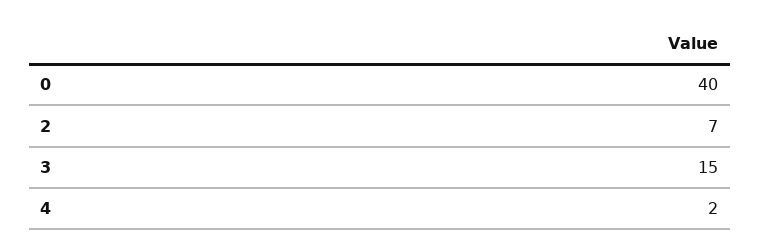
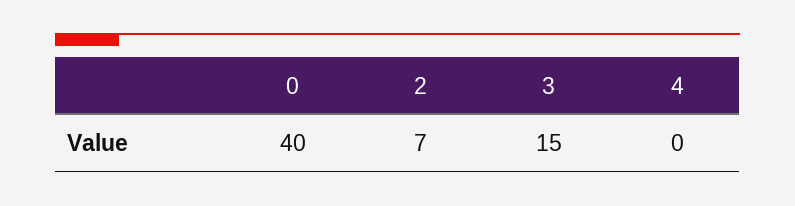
4: 2 -> 0

